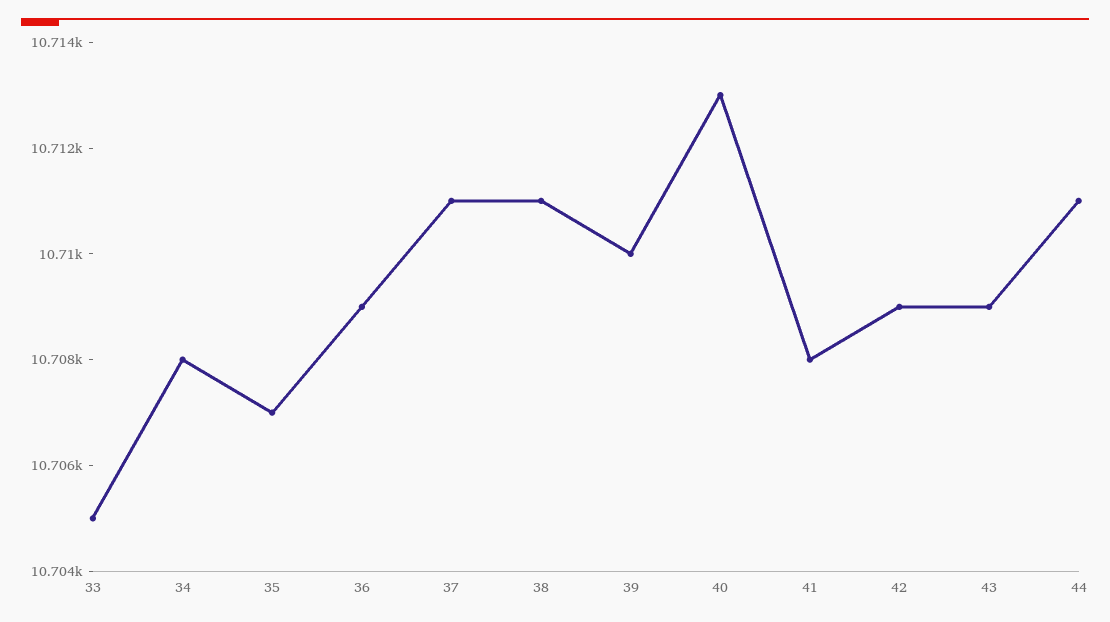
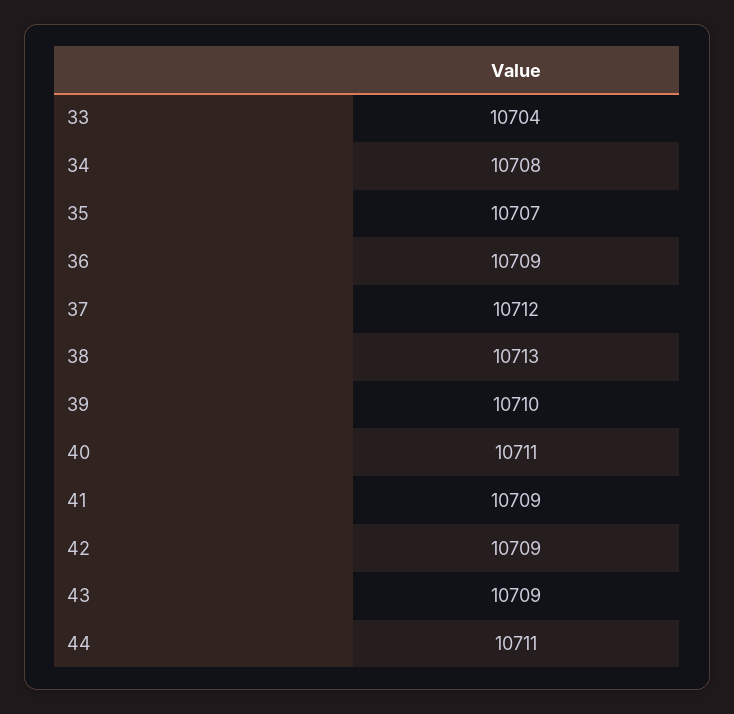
33: 10705 -> 10704
37: 10711 -> 10712
38: 10711 -> 10713
40: 10713 -> 10711
41: 10708 -> 10709

